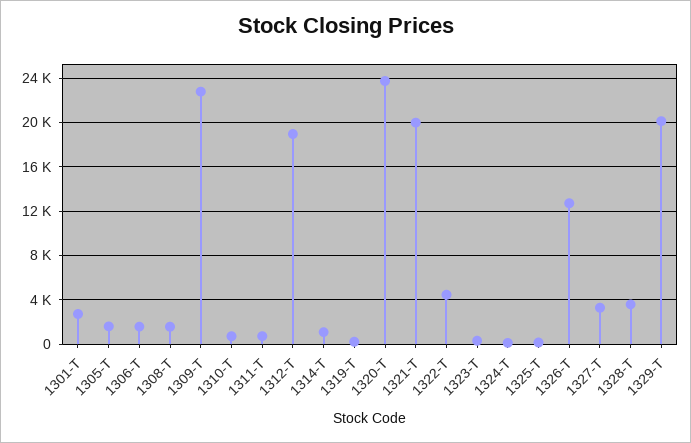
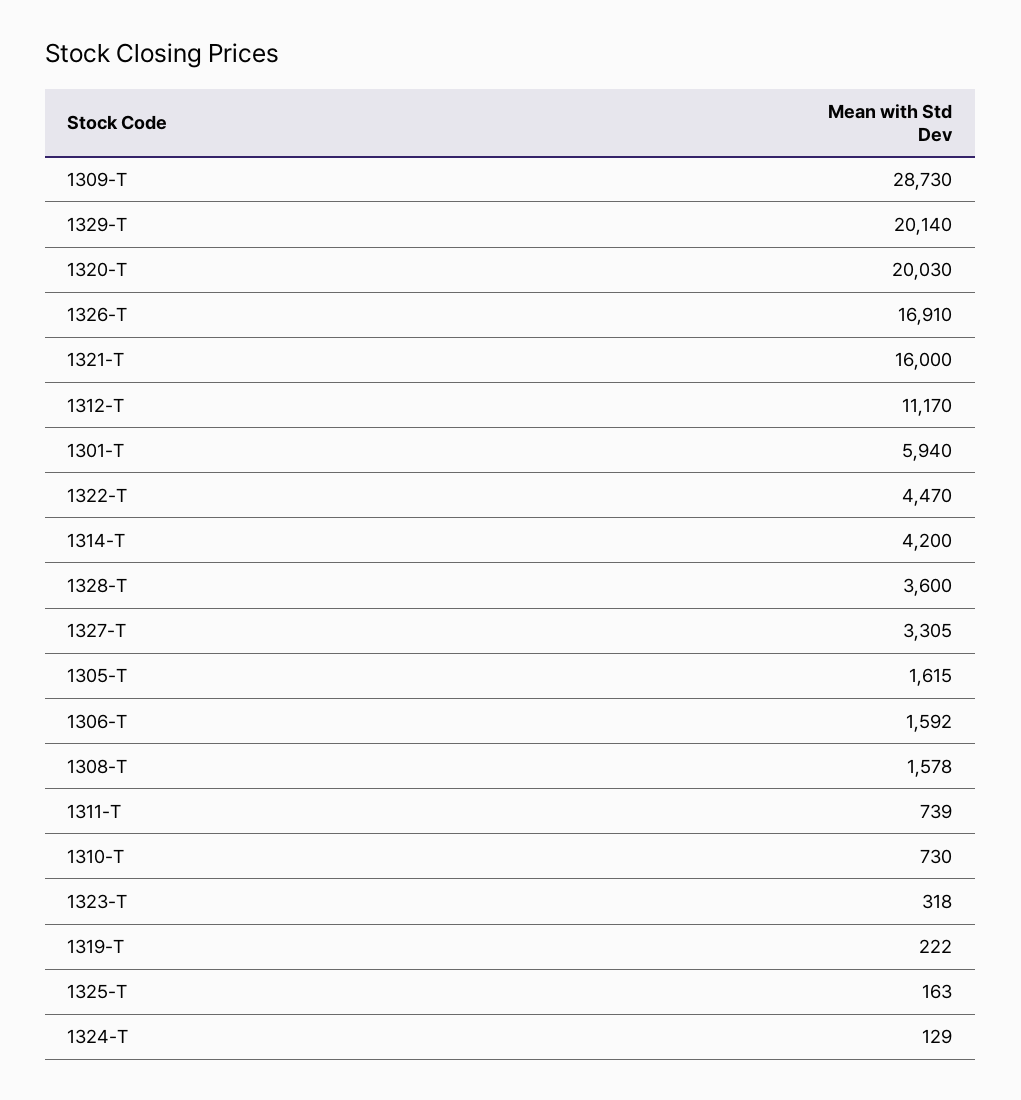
1301-T: 3000 -> 5940
1309-T: 23000 -> 28730
1312-T: 19000 -> 11170
1314-T: 1000 -> 4200
1320-T: 24000 -> 20030
1321-T: 20000 -> 16000
1326-T: 13000 -> 16910

